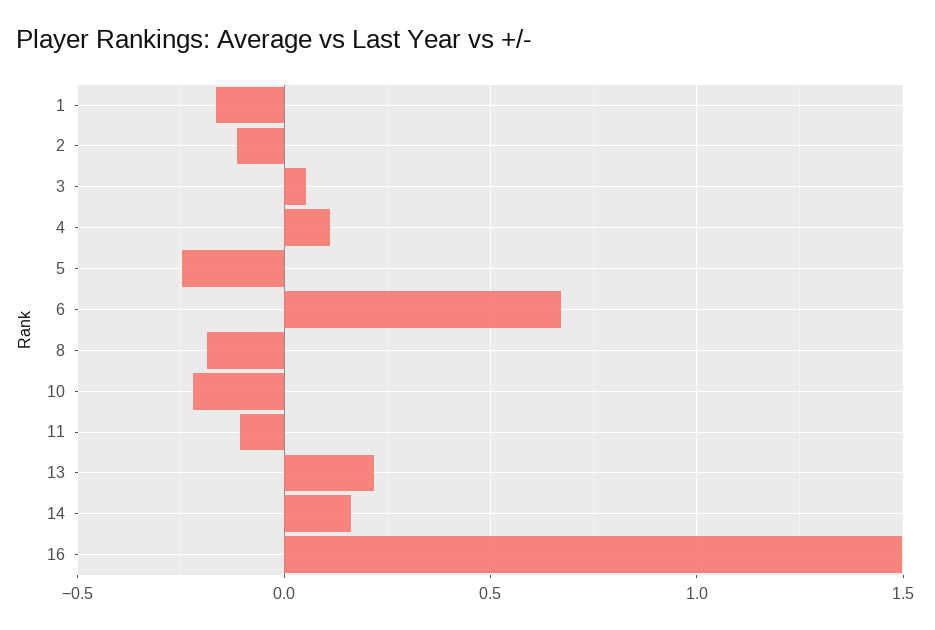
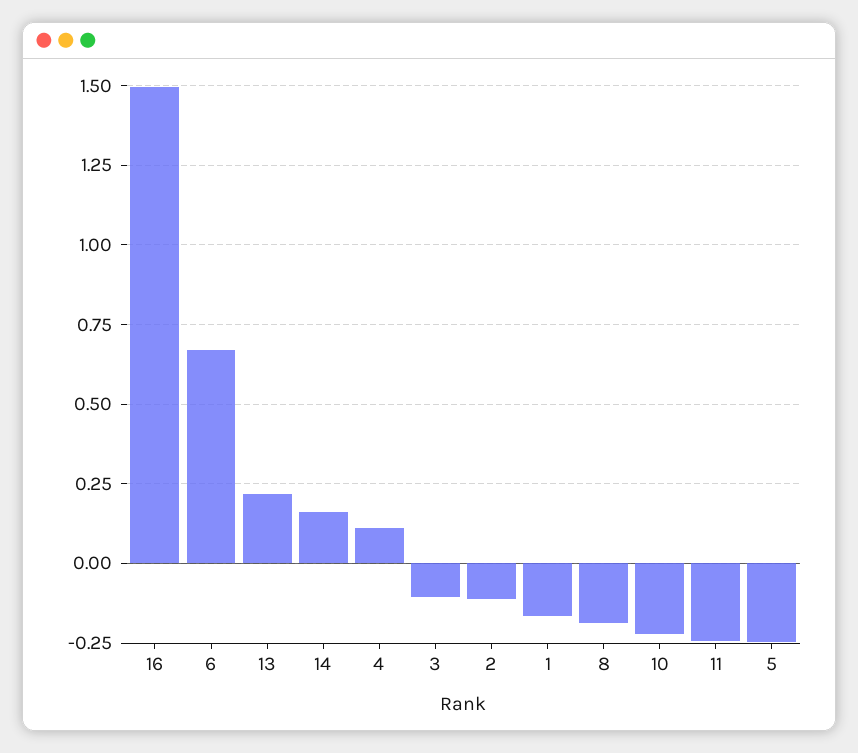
3: 0.05 -> -0.1
11: -0.1 -> -0.25

